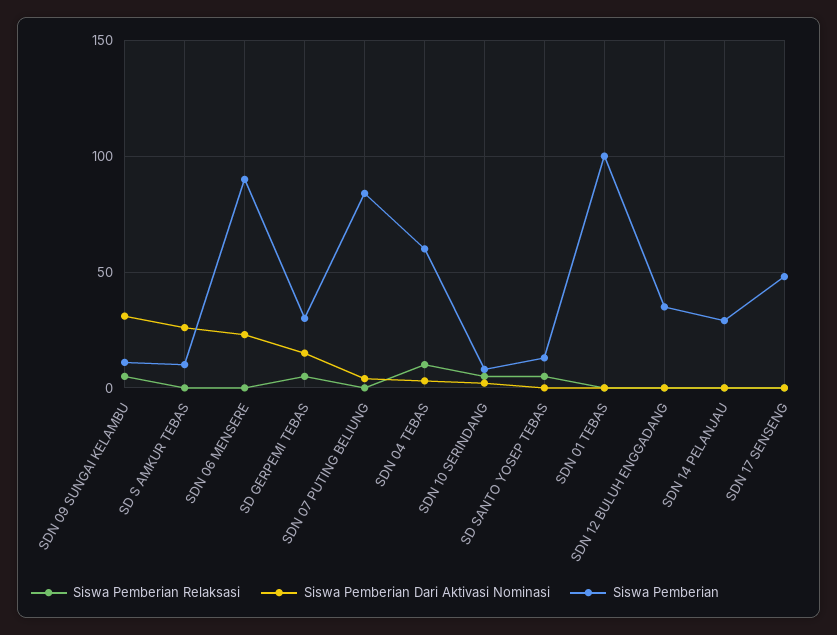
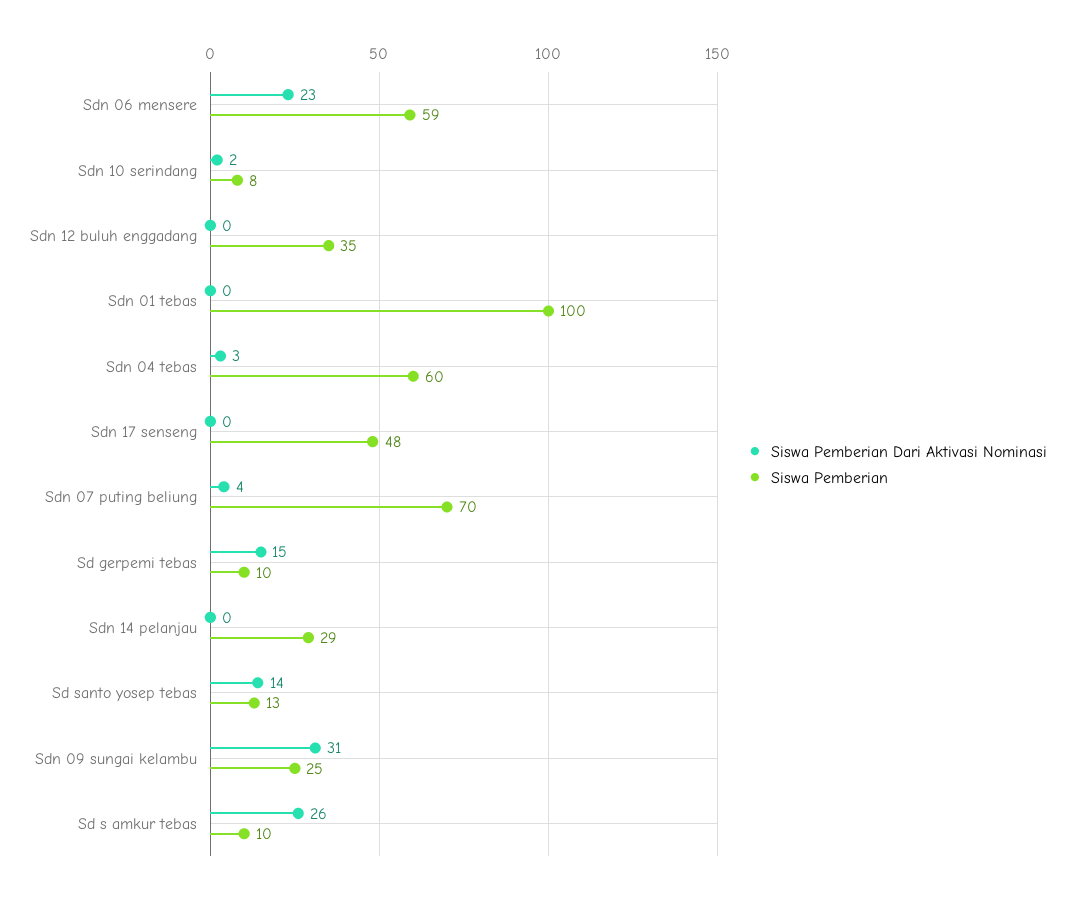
Siswa Pemberian Relaksasi, SDN 09 SUNGAI KELAMBU: 5 -> none
Siswa Pemberian, SDN 09 SUNGAI KELAMBU: 10 -> 25
Siswa Pemberian Relaksasi, SD S AMKUR TEBAS: 0 -> none
Siswa Pemberian Relaksasi, SDN 06 MENSERE: 0 -> none
Siswa Pemberian, SDN 06 MENSERE: 90 -> 59
Siswa Pemberian Relaksasi, SD GERPEMI TEBAS: 5 -> none
Siswa Pemberian, SD GERPEMI TEBAS: 30 -> 10
Siswa Pemberian Relaksasi, SDN 07 PUTING BELIUNG: 0 -> none
Siswa Pemberian, SDN 07 PUTING BELIUNG: 85 -> 70
Siswa Pemberian Relaksasi, SDN 04 TEBAS: 10 -> none
Siswa Pemberian Relaksasi, SDN 10 SERINDANG: 5 -> none
Siswa Pemberian Relaksasi, SD SANTO YOSEP TEBAS: 5 -> none
Siswa Pemberian Dari Aktivasi Nominasi, SD SANTO YOSEP TEBAS: 0 -> 14
Siswa Pemberian Relaksasi, SDN 01 TEBAS: 0 -> none
Siswa Pemberian Relaksasi, SDN 12 BULUH ENGGADANG: 0 -> none
Siswa Pemberian Relaksasi, SDN 14 PELANJAU: 0 -> none
Siswa Pemberian Relaksasi, SDN 17 SENSENG: 0 -> none

